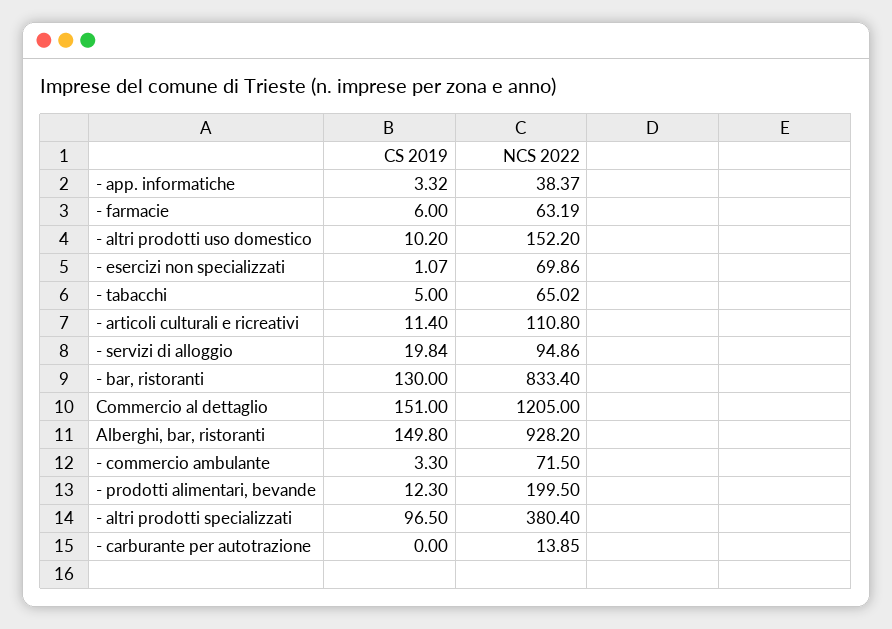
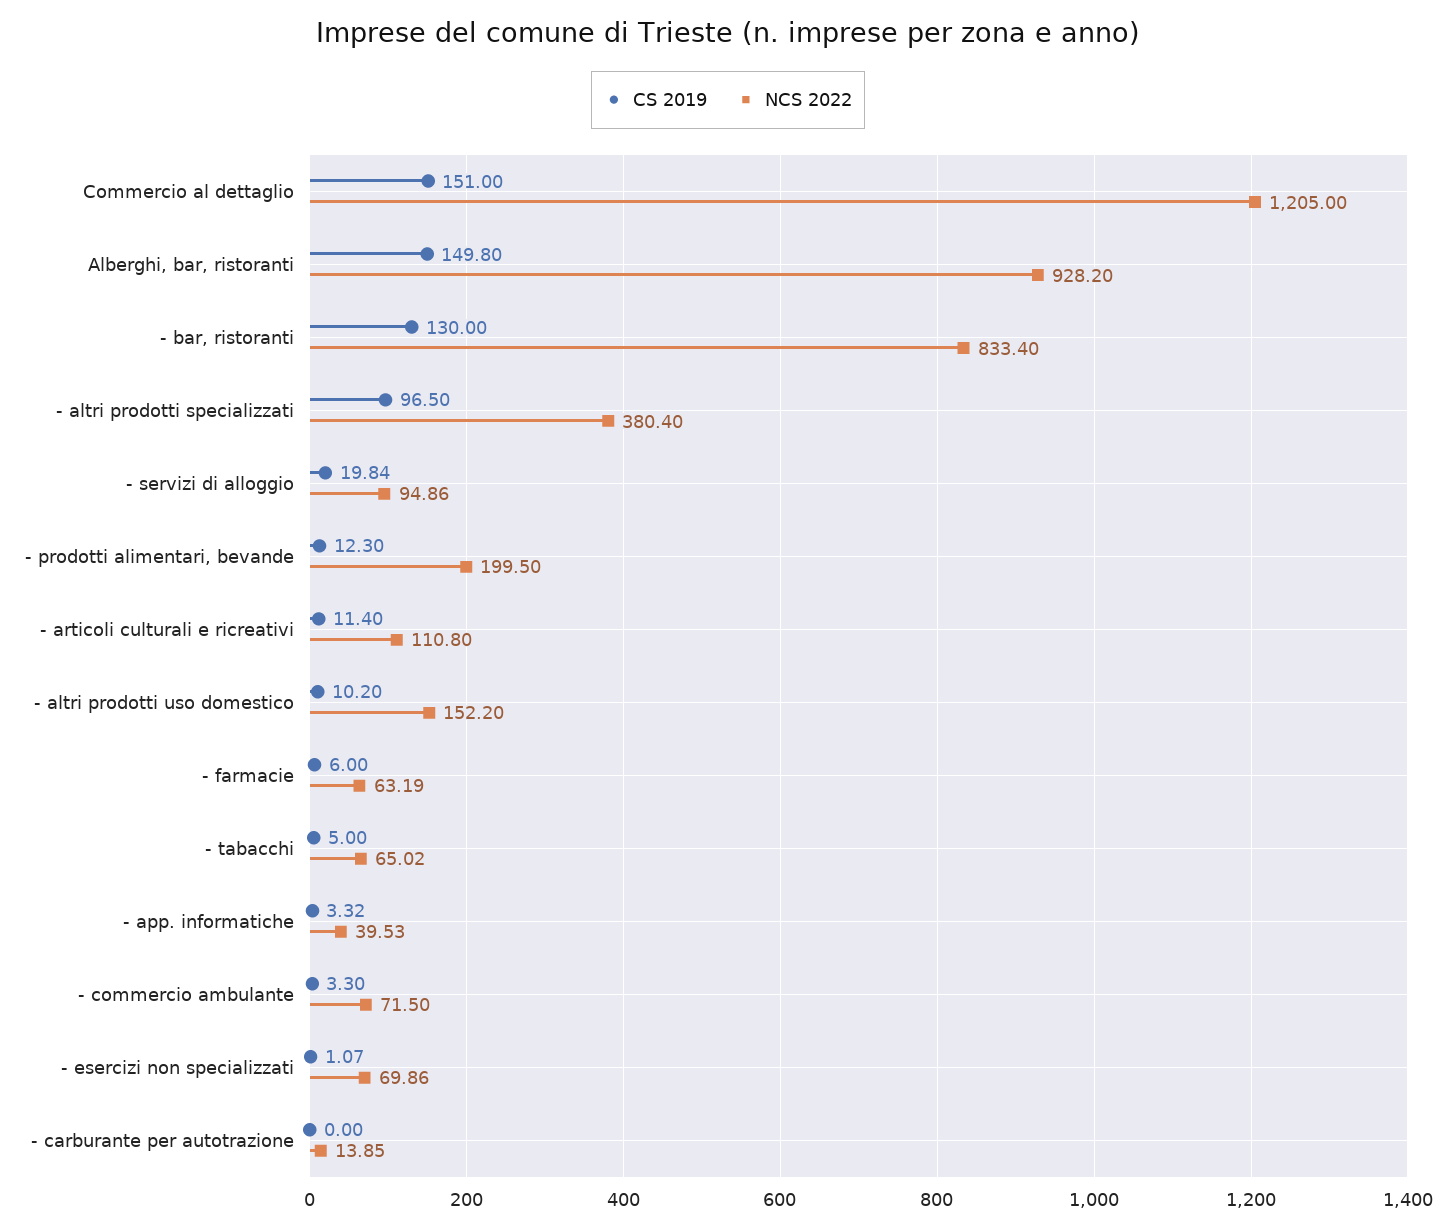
NCS 2022, - app. informatiche: 38.37 -> 39.53

